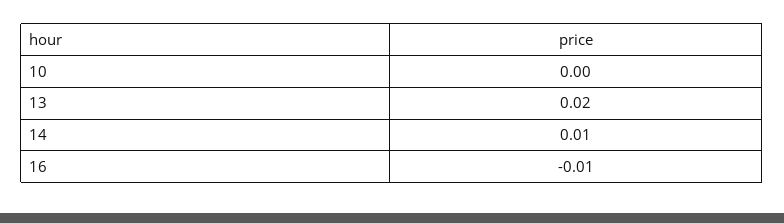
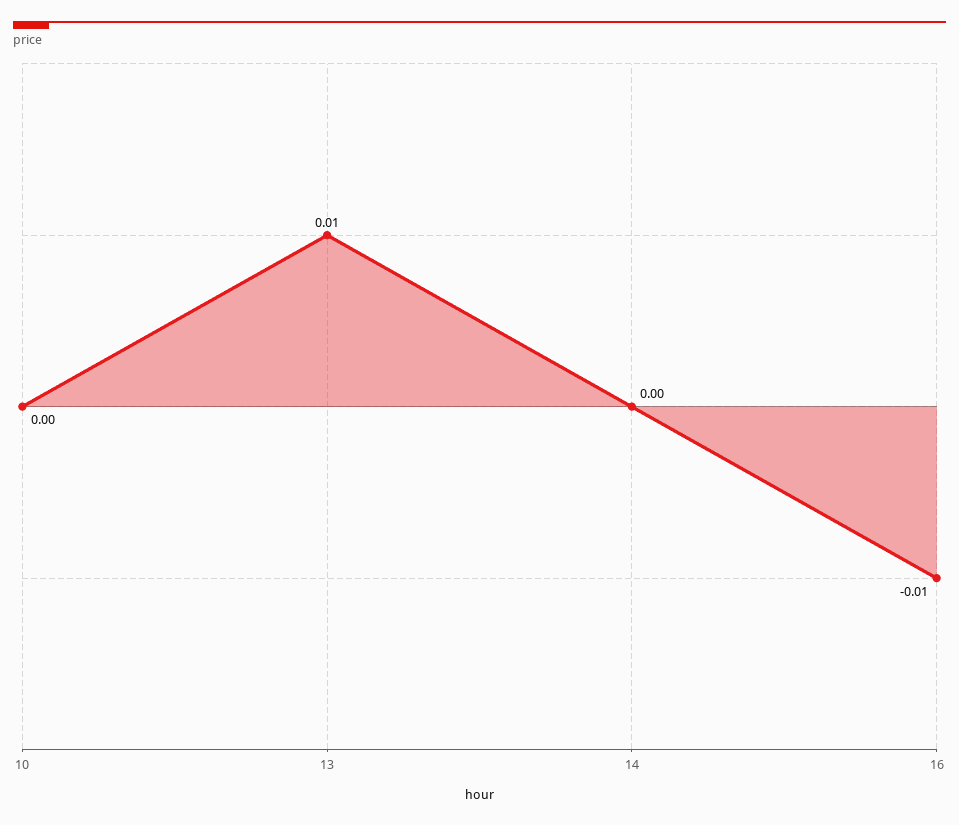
13: 0.02 -> 0.01
14: 0.01 -> 0

